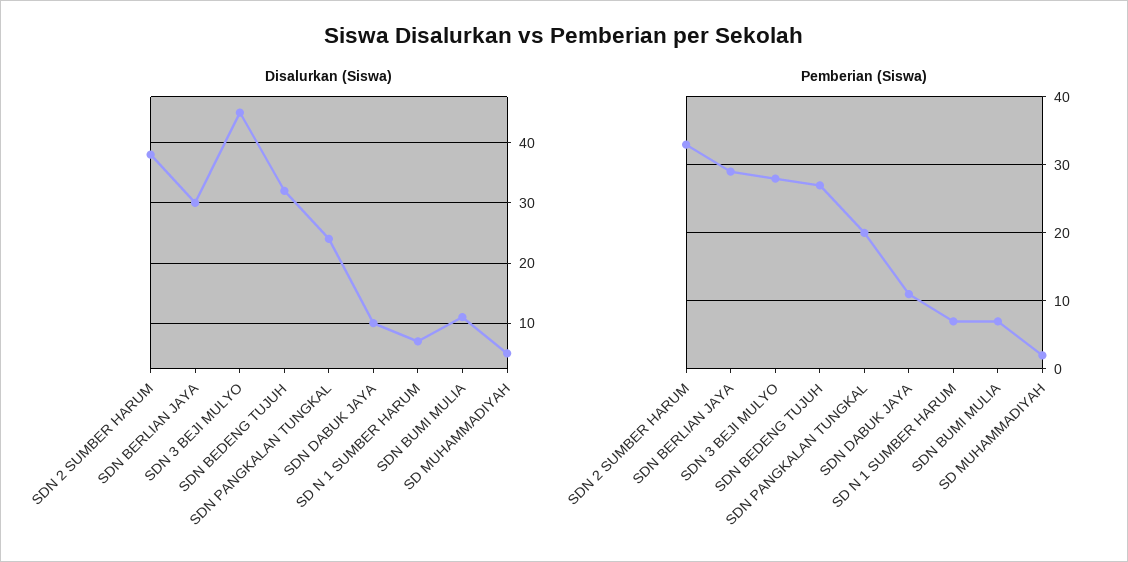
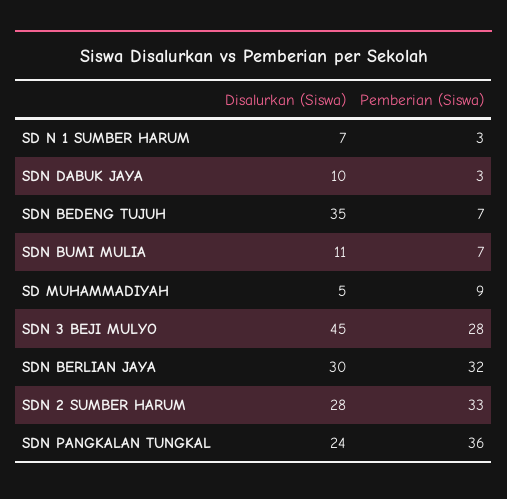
Disalurkan (Siswa), SDN 2 SUMBER HARUM: 38 -> 28
Disalurkan (Siswa), SDN BEDENG TUJUH: 32 -> 35
Pemberian (Siswa), SDN BERLIAN JAYA: 29 -> 32
Pemberian (Siswa), SDN BEDENG TUJUH: 27 -> 7
Pemberian (Siswa), SDN PANGKALAN TUNGKAL: 20 -> 36
Pemberian (Siswa), SDN DABUK JAYA: 11 -> 3
Pemberian (Siswa), SD N 1 SUMBER HARUM: 7 -> 3
Pemberian (Siswa), SD MUHAMMADIYAH: 2 -> 9

